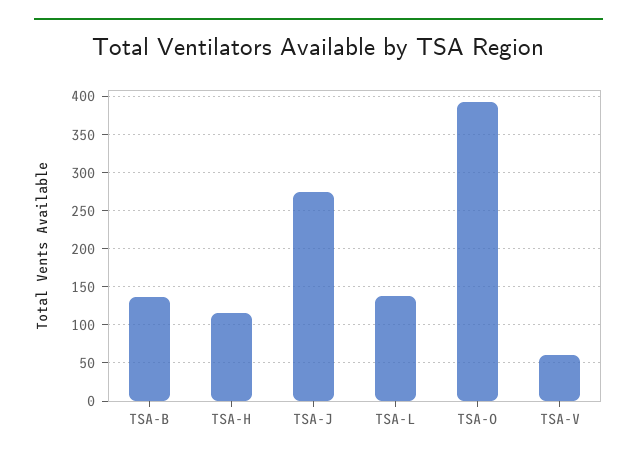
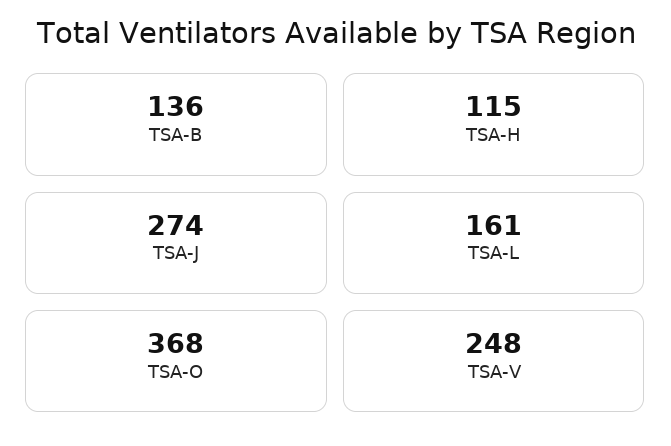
TSA-L: 140 -> 161
TSA-O: 390 -> 368
TSA-V: 60 -> 248

